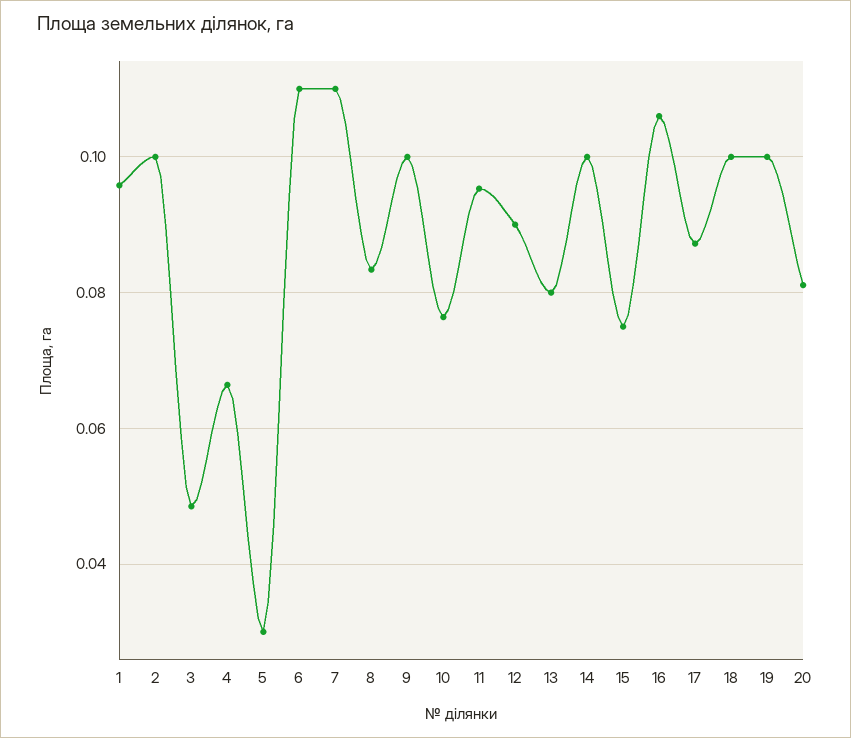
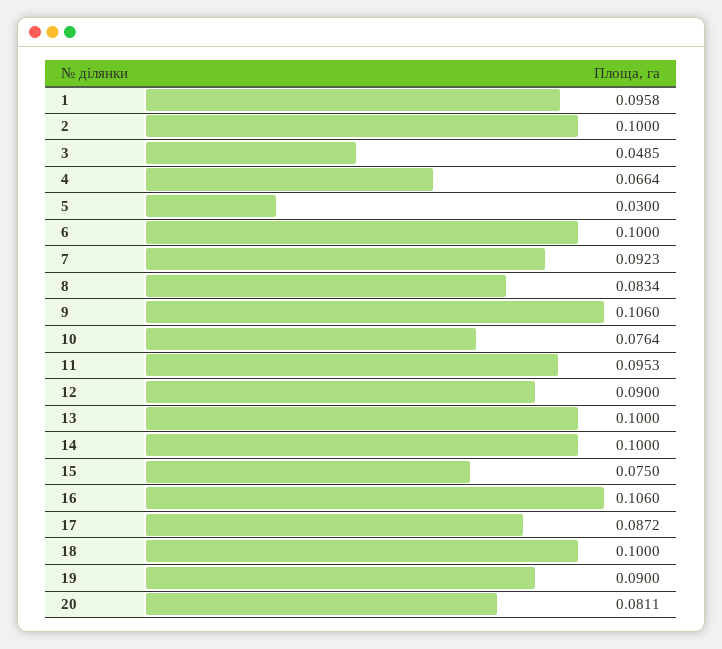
6: 0.11 -> 0.1
7: 0.11 -> 0.0923
9: 0.1 -> 0.106
13: 0.08 -> 0.1
19: 0.1 -> 0.09

